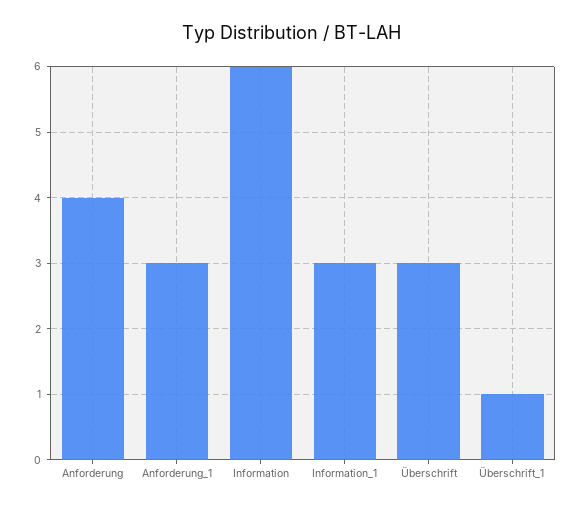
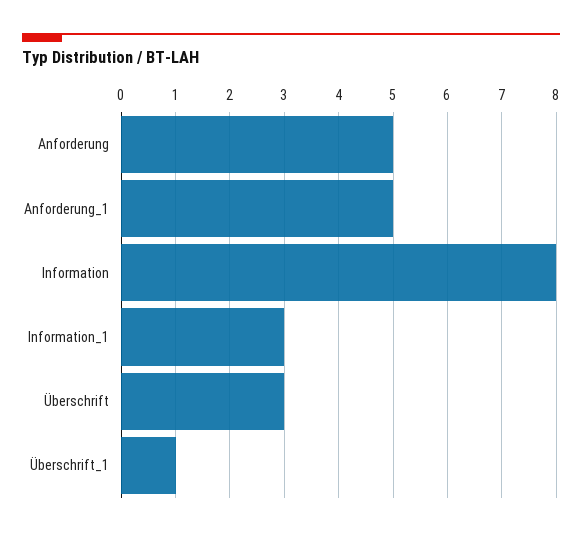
Anforderung: 4 -> 5
Anforderung_1: 3 -> 5
Information: 6 -> 8

